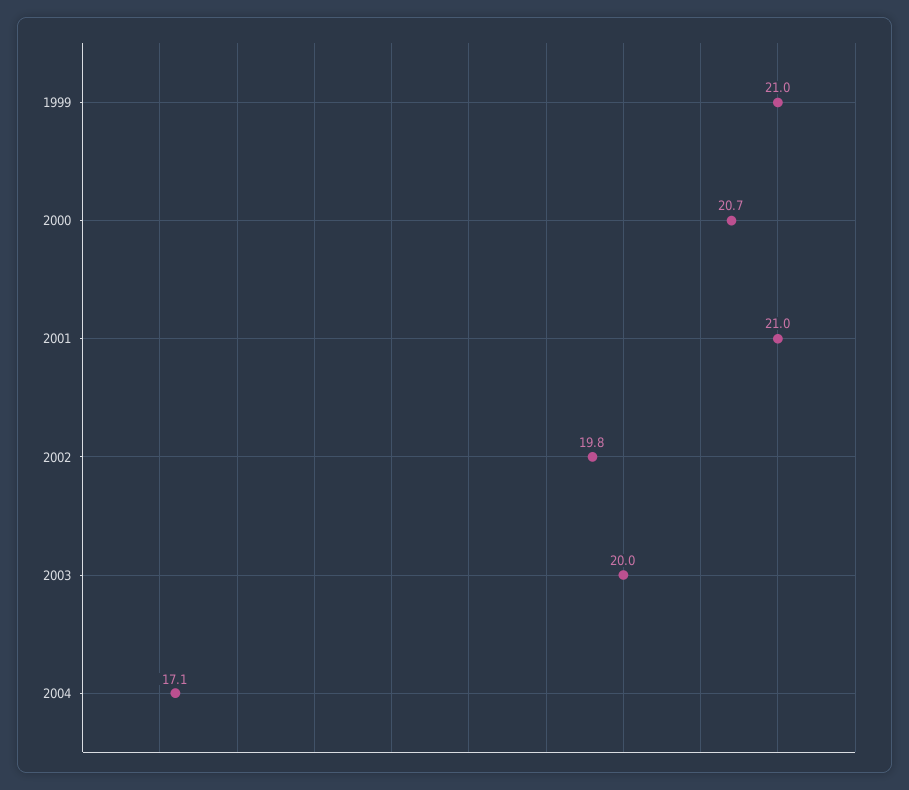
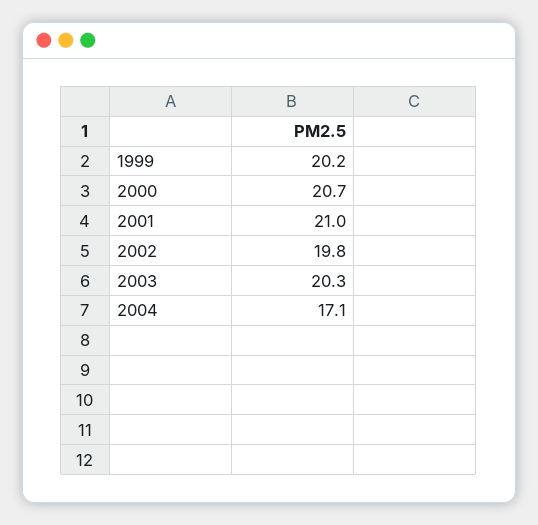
1999: 21 -> 20.2
2003: 20 -> 20.3

